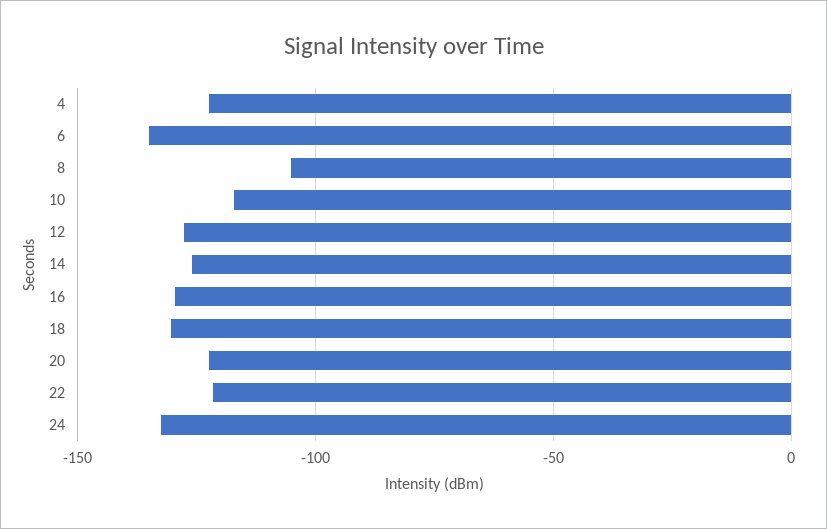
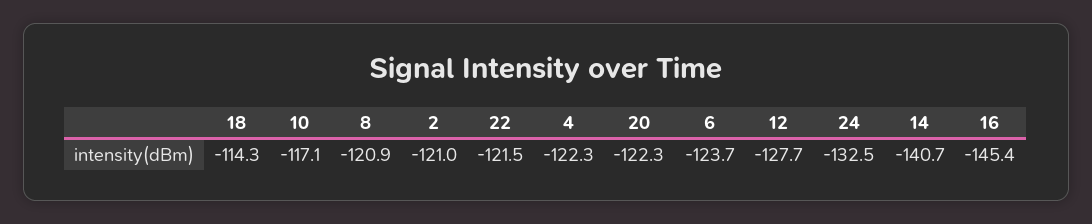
6: -135 -> -123.7
8: -105 -> -120.9
14: -125 -> -140.7
16: -130 -> -145.4
18: -130 -> -114.3
2: none -> -121

